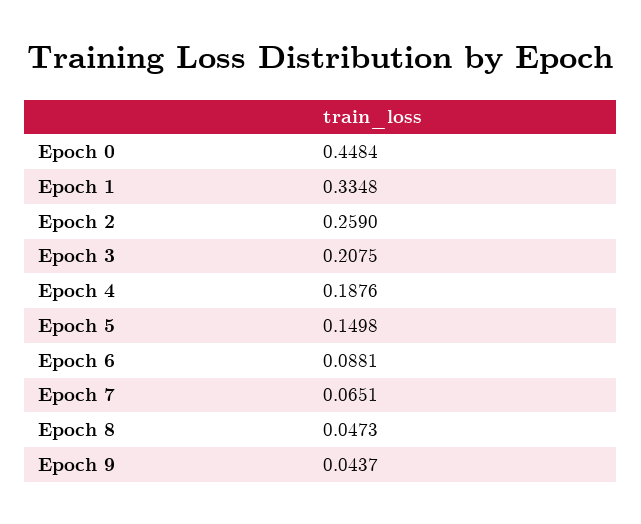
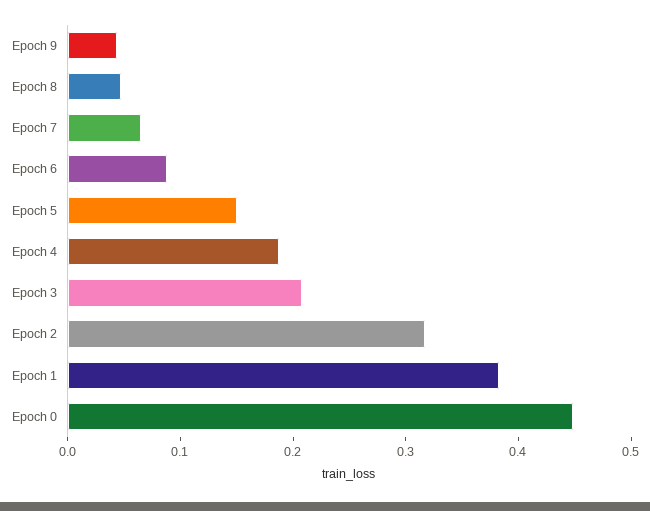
Epoch 1: 0.3348 -> 0.38
Epoch 2: 0.259 -> 0.32

